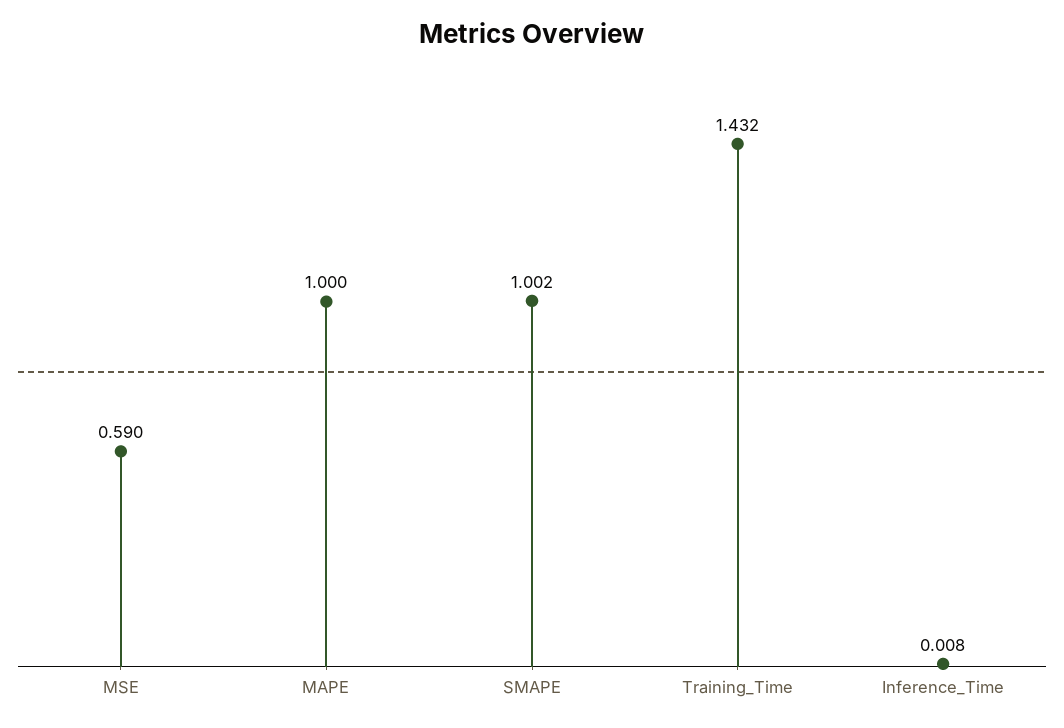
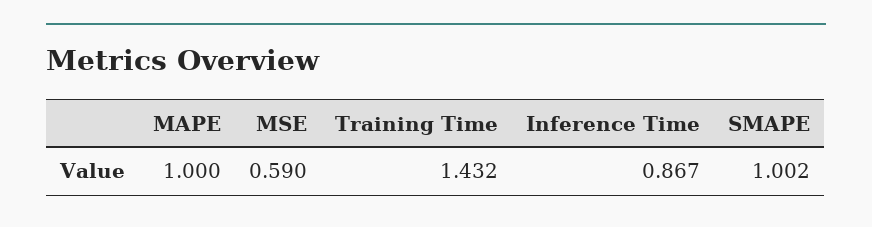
Inference_Time: 0.008 -> 0.867

